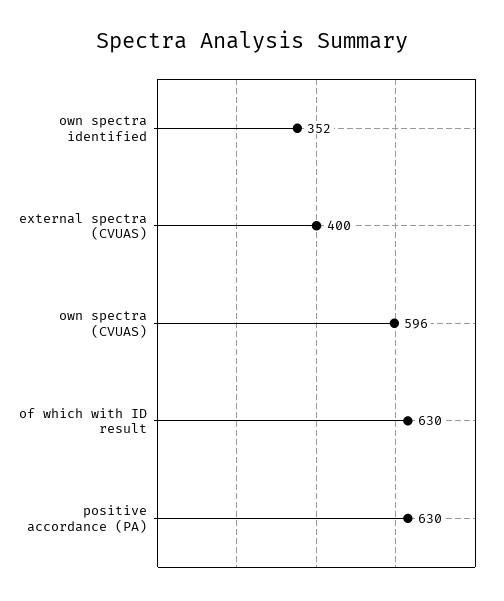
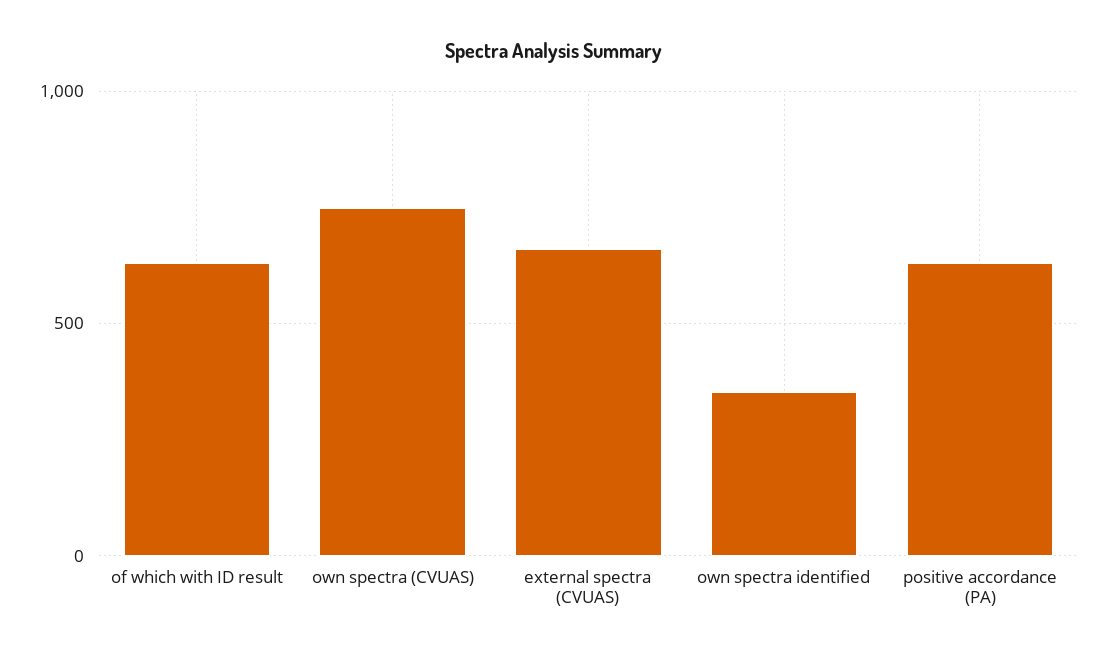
external spectra (CVUAS): 400 -> 650
own spectra (CVUAS): 596 -> 750

